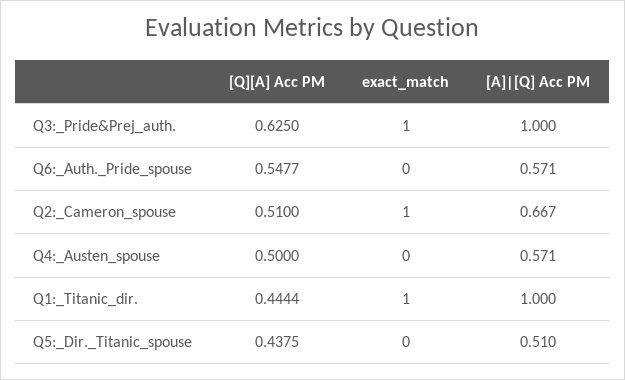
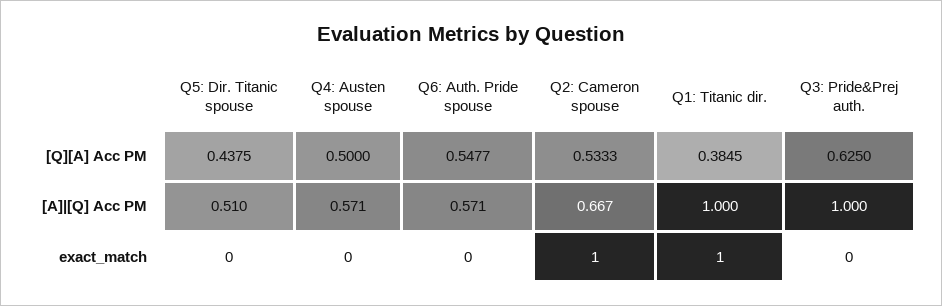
exact_match, Q3:_Pride&Prej_auth.: 1 -> 0
[Q][A] Acc PM, Q2:_Cameron_spouse: 0.51 -> 0.5333
[Q][A] Acc PM, Q1:_Titanic_dir.: 0.4444 -> 0.3845

